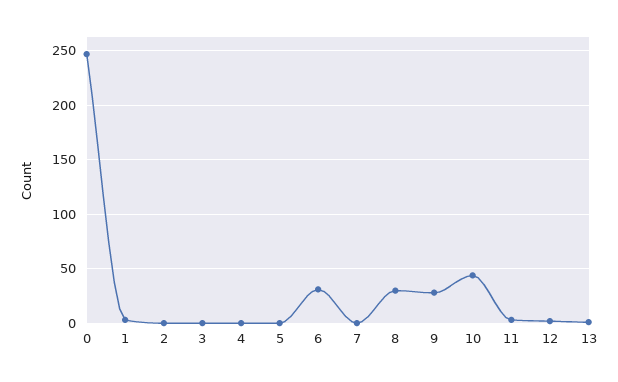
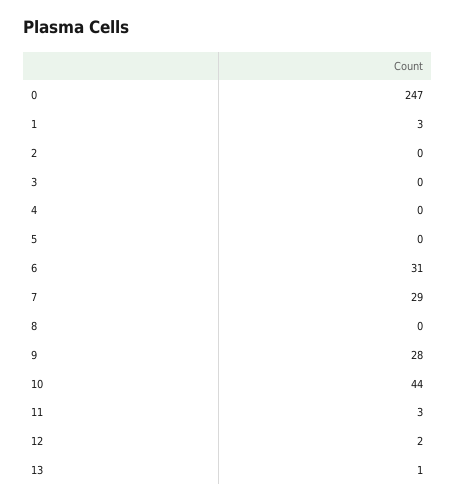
7: 0 -> 29
8: 30 -> 0

